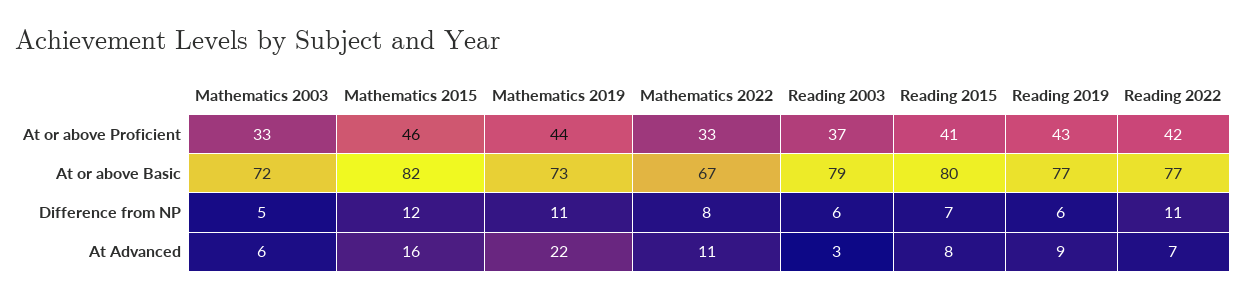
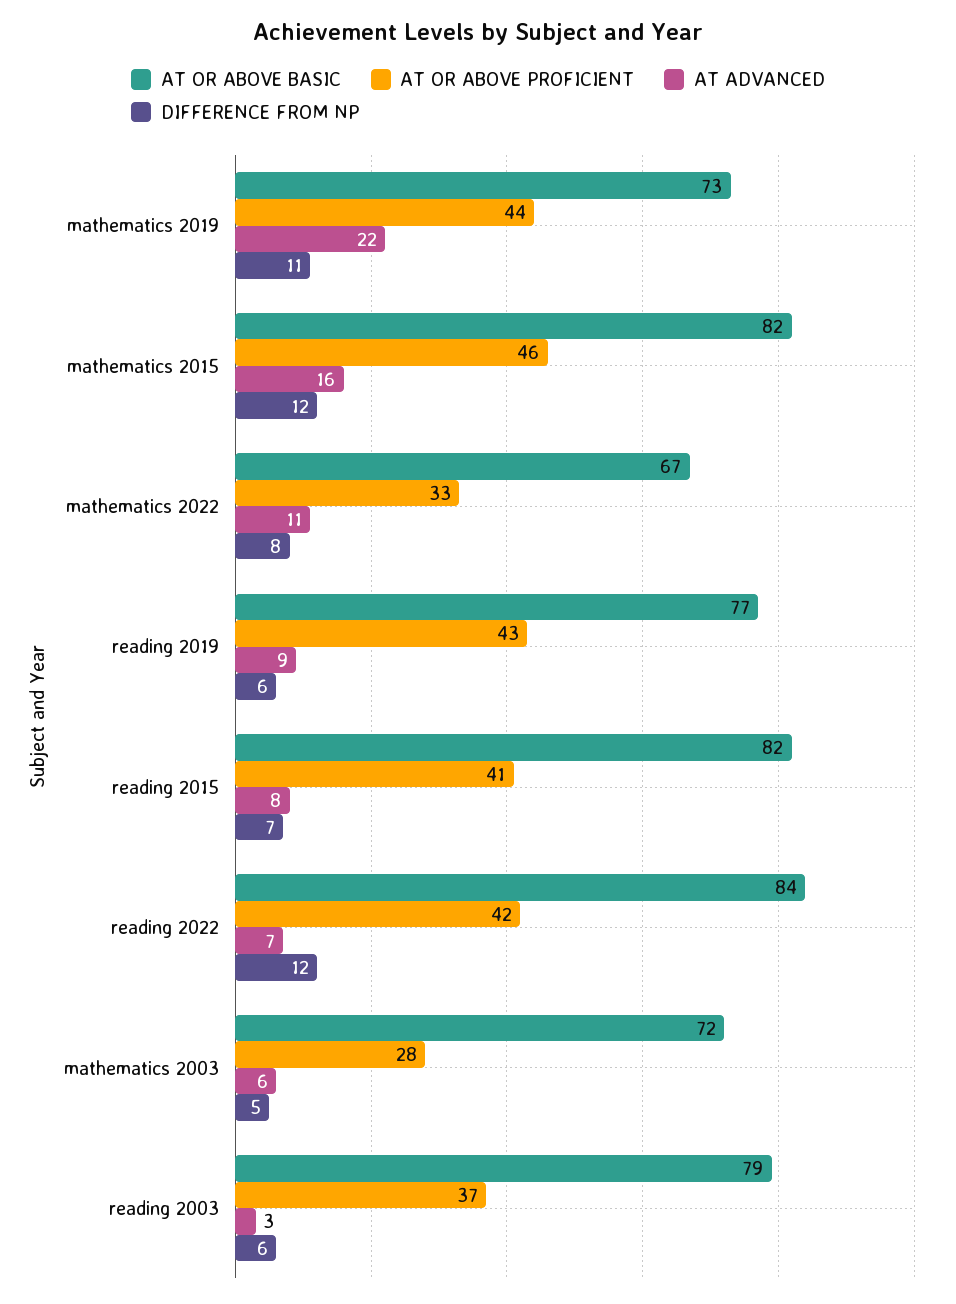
At or above Proficient, Mathematics 2003: 33 -> 28
At or above Basic, Reading 2015: 80 -> 82
At or above Basic, Reading 2022: 77 -> 84
Difference from NP, Reading 2022: 11 -> 12

